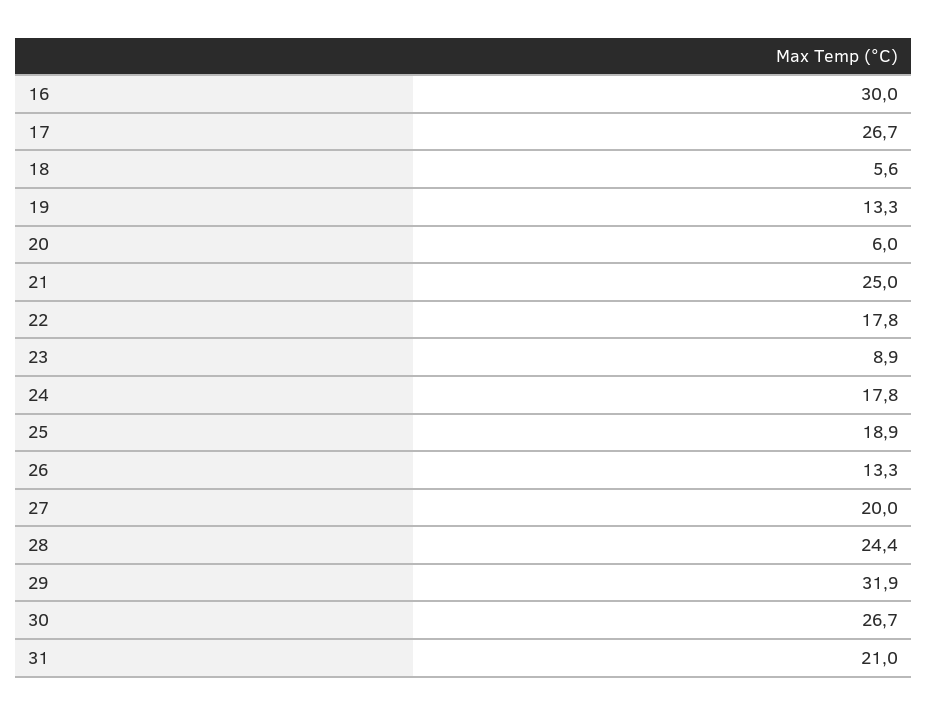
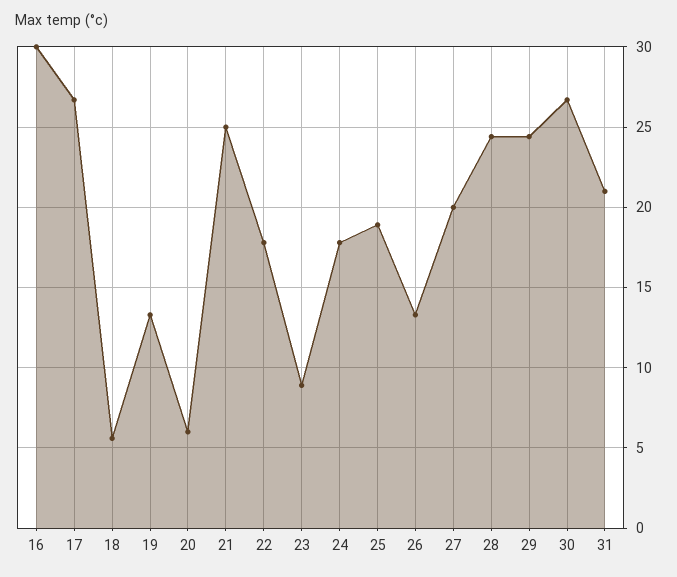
29: 31.9 -> 24.5

